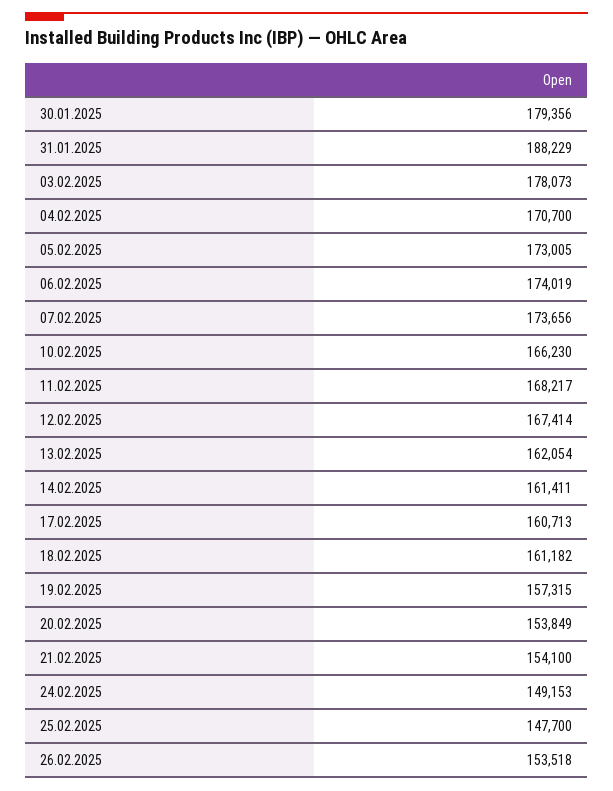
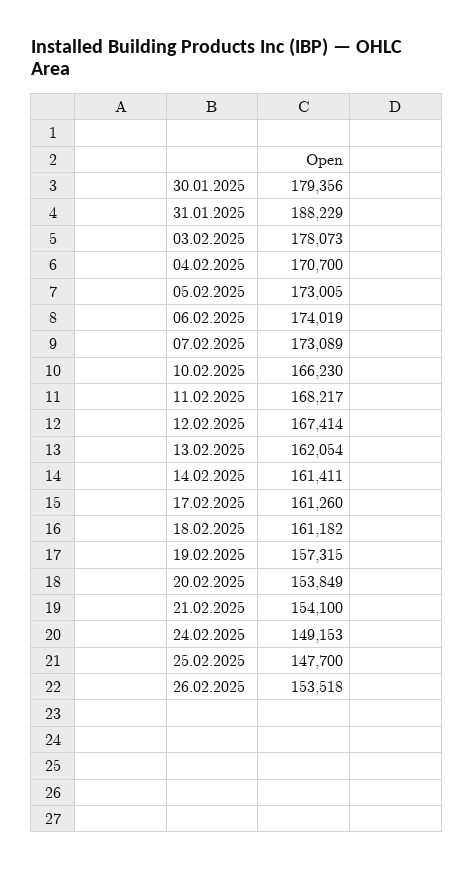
07.02.2025: 173656 -> 173089
17.02.2025: 160713 -> 161260

